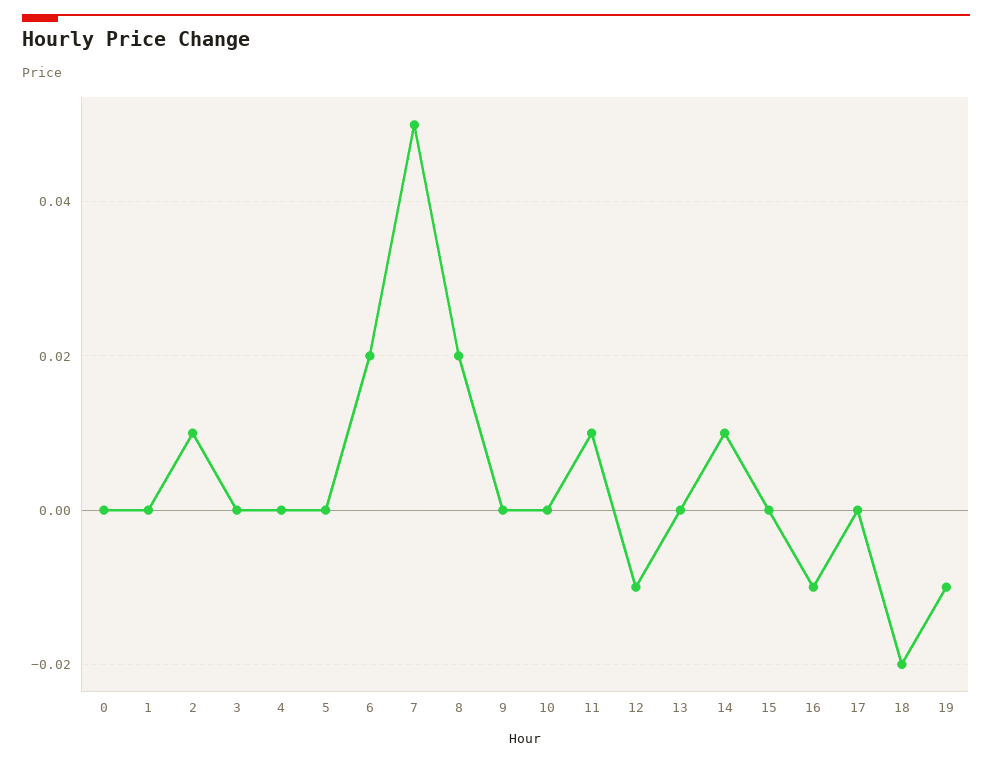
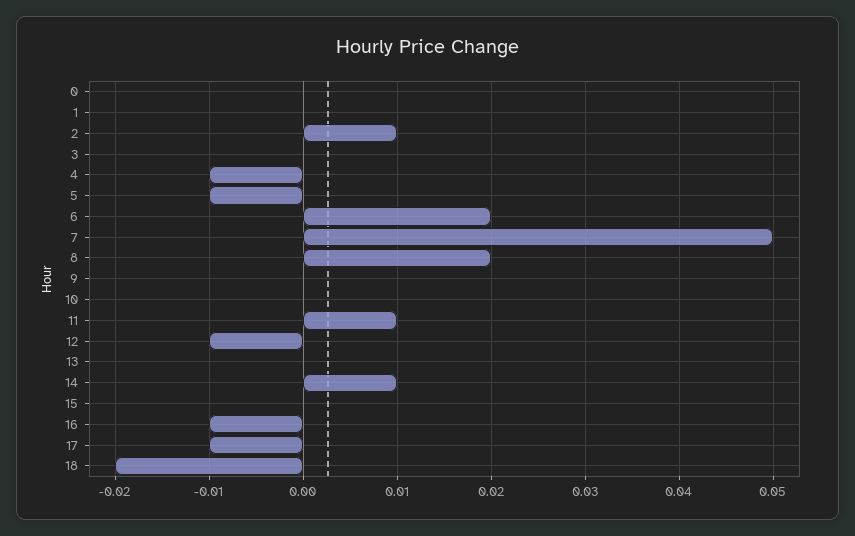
4: 0 -> -0.01
5: 0 -> -0.01
17: 0 -> -0.01
19: -0.01 -> none

